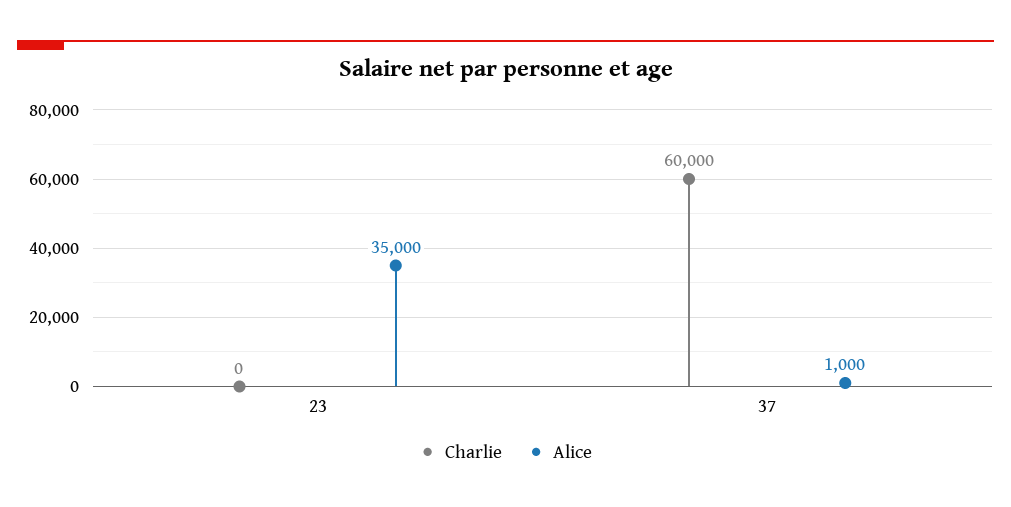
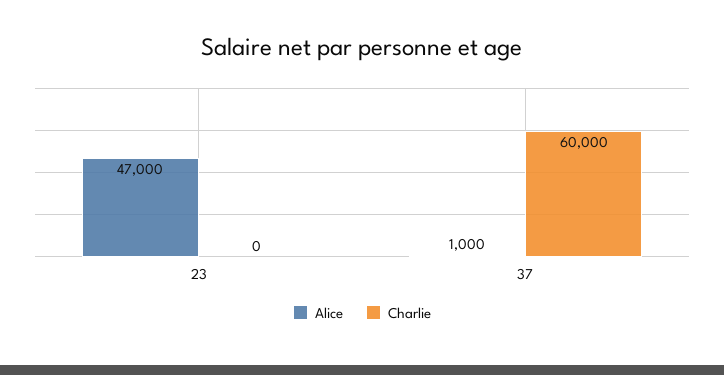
Alice, 23: 35000 -> 47000

